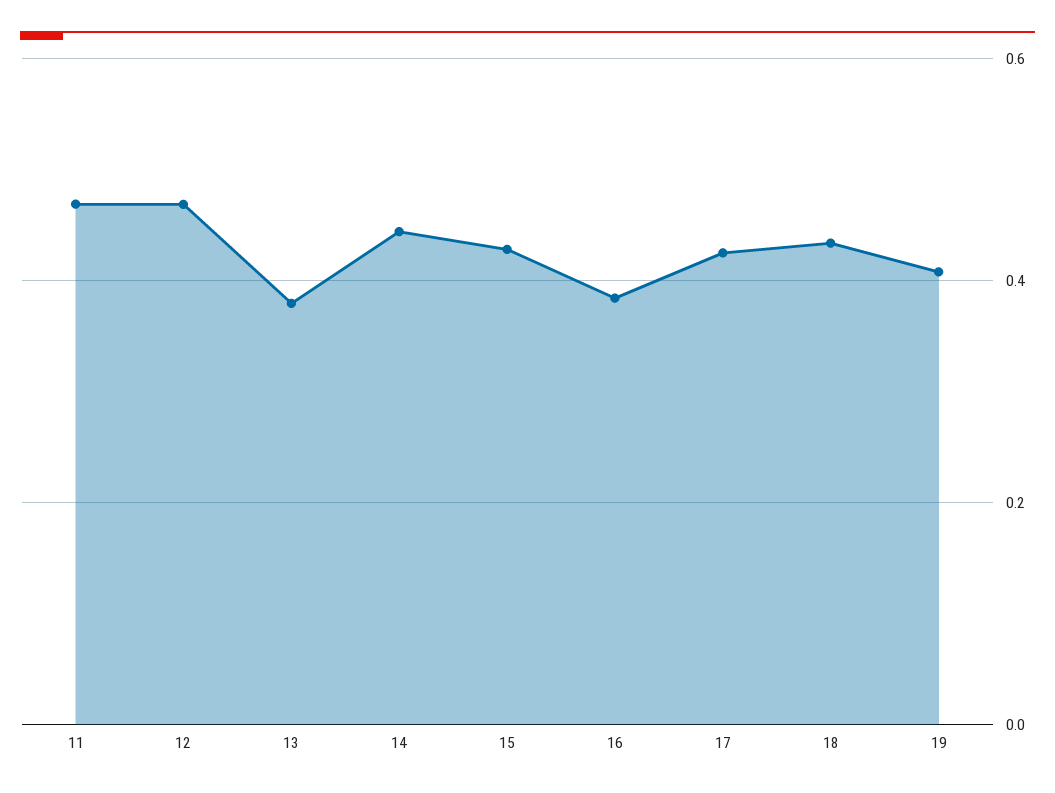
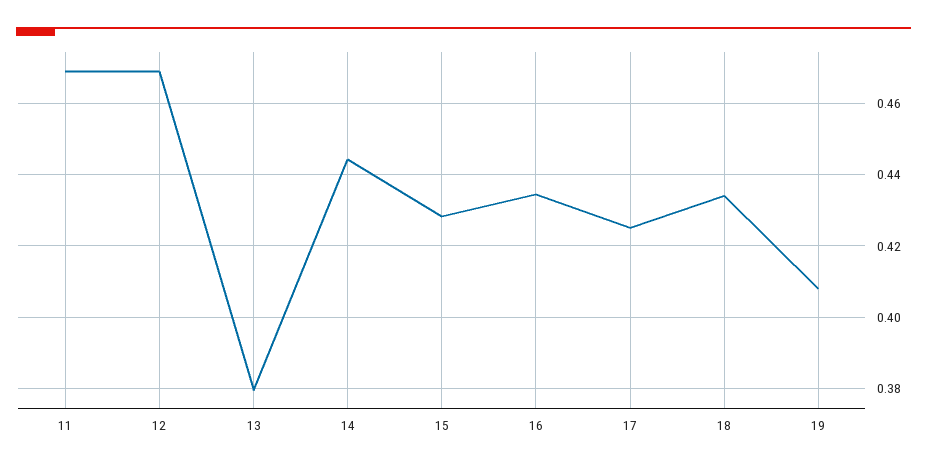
16: 0.38 -> 0.434

